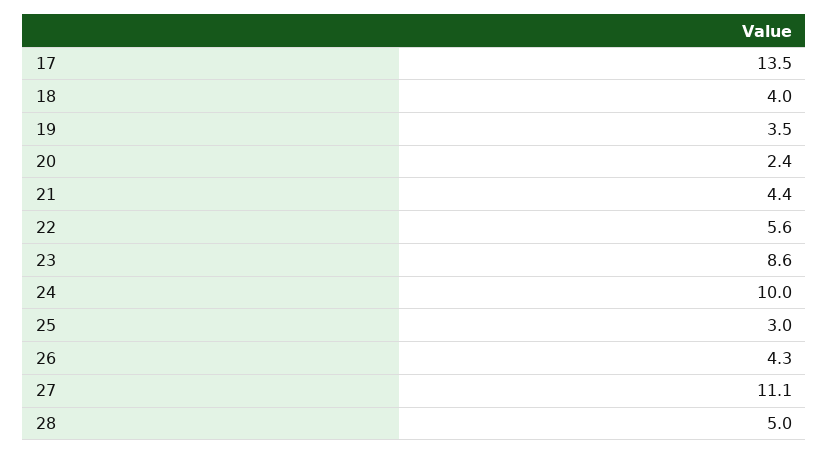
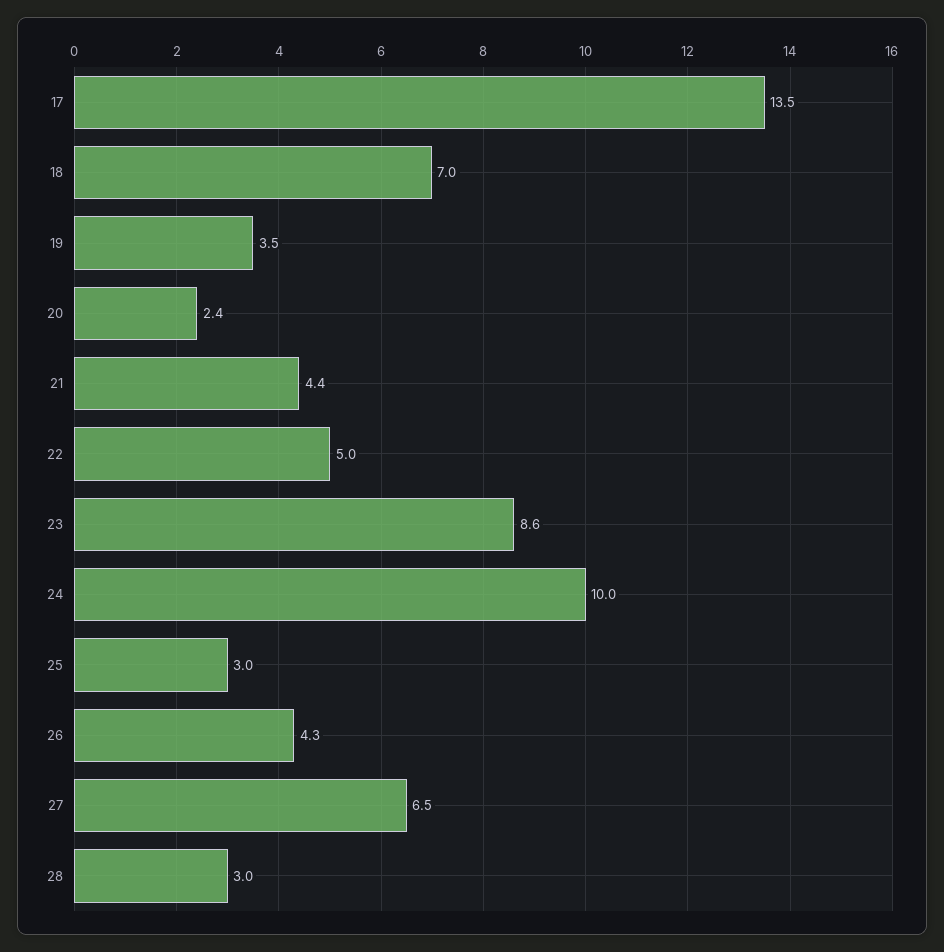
18: 4 -> 7
22: 5.6 -> 5
27: 11.1 -> 6.5
28: 5 -> 3

